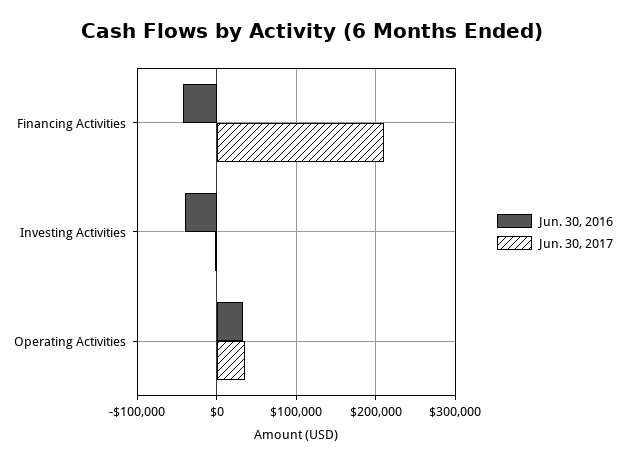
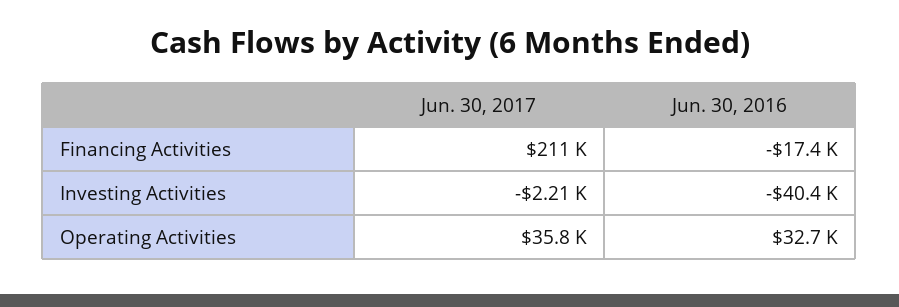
Jun. 30, 2016, Financing Activities: -40000 -> -17400

